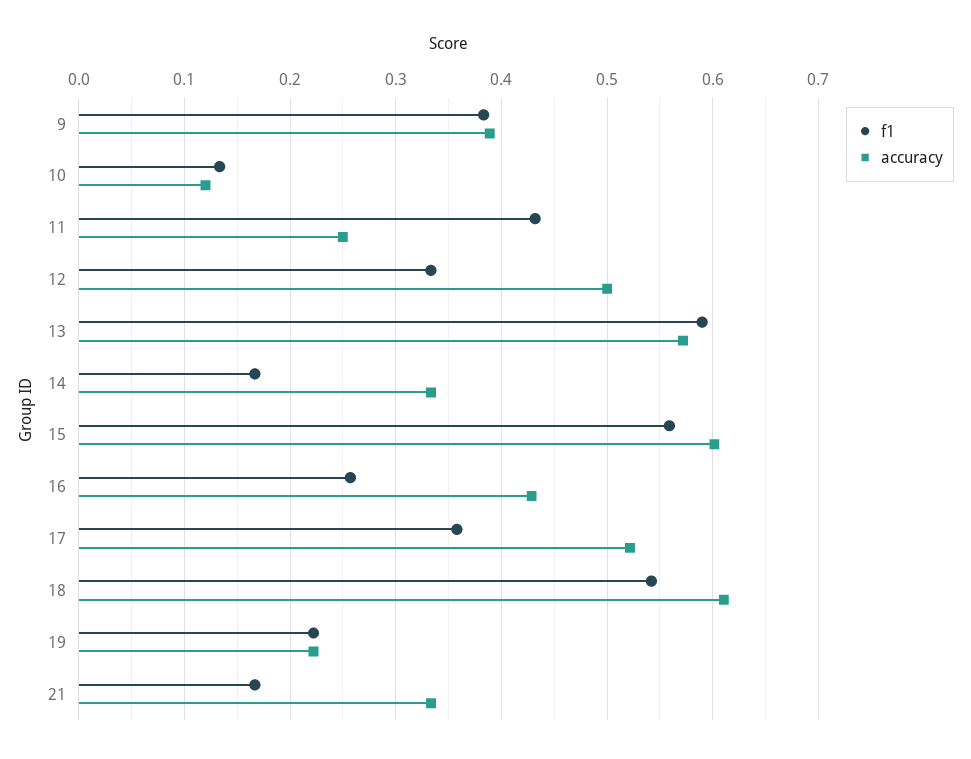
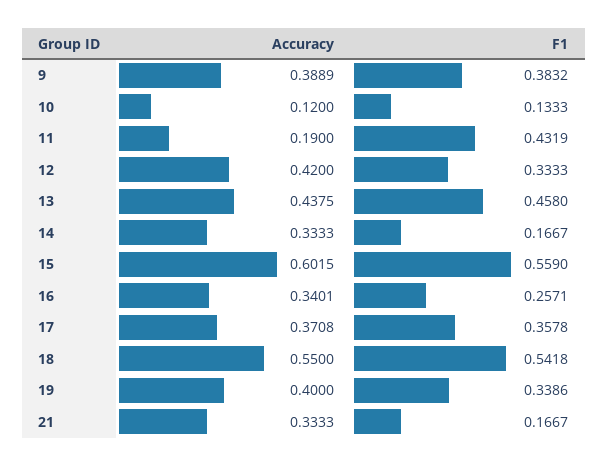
accuracy, 11: 0.25 -> 0.19
accuracy, 12: 0.5 -> 0.42
f1, 13: 0.59 -> 0.458
accuracy, 13: 0.57 -> 0.4375
accuracy, 16: 0.43 -> 0.3401
accuracy, 17: 0.52 -> 0.3708
accuracy, 18: 0.61 -> 0.55
f1, 19: 0.22 -> 0.3386
accuracy, 19: 0.22 -> 0.4

